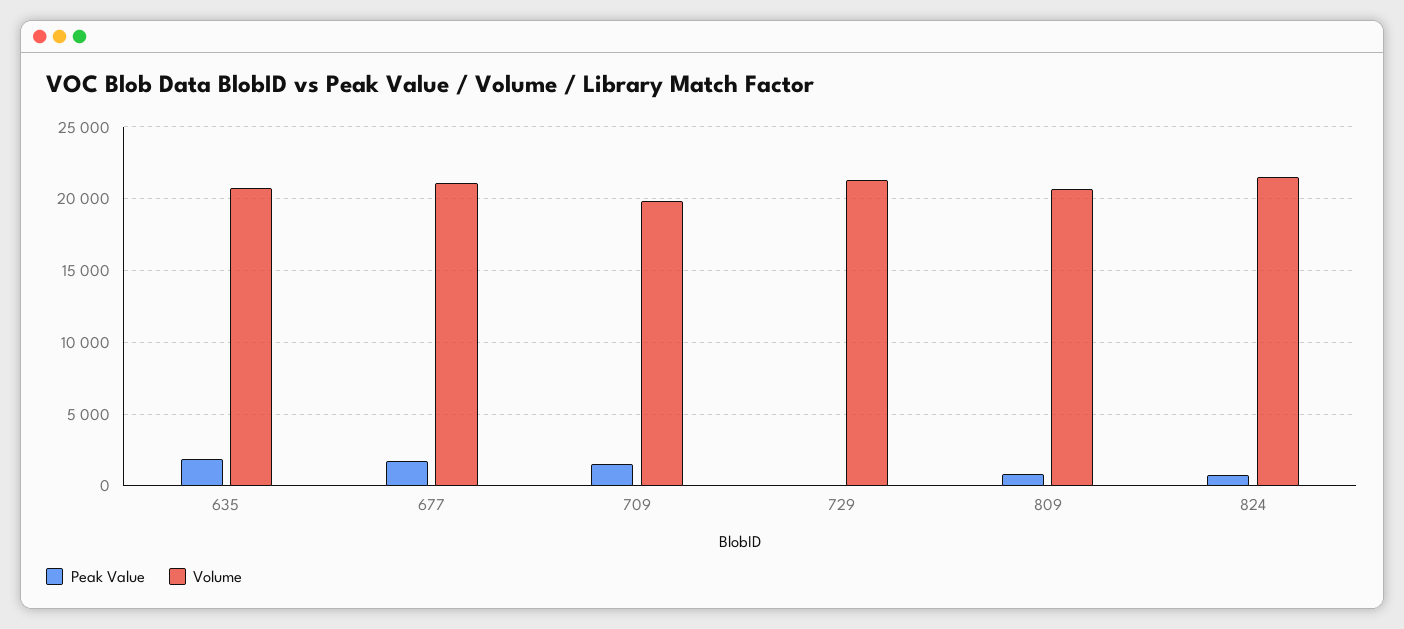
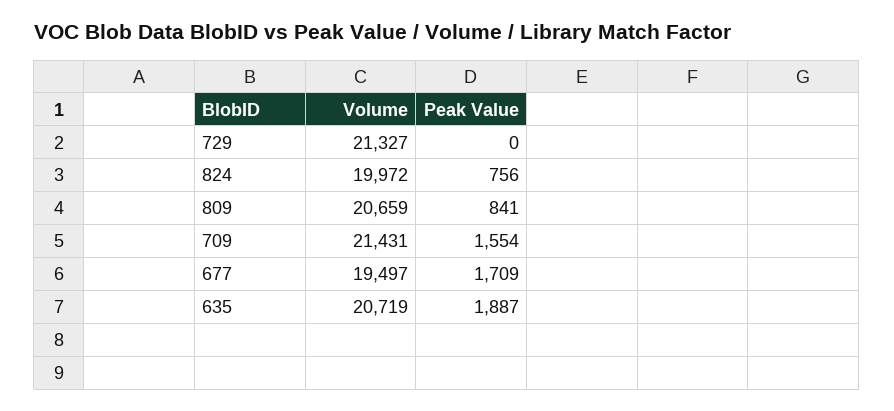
Volume, 677: 21000 -> 19497
Volume, 709: 20000 -> 21431
Volume, 824: 21500 -> 19972

